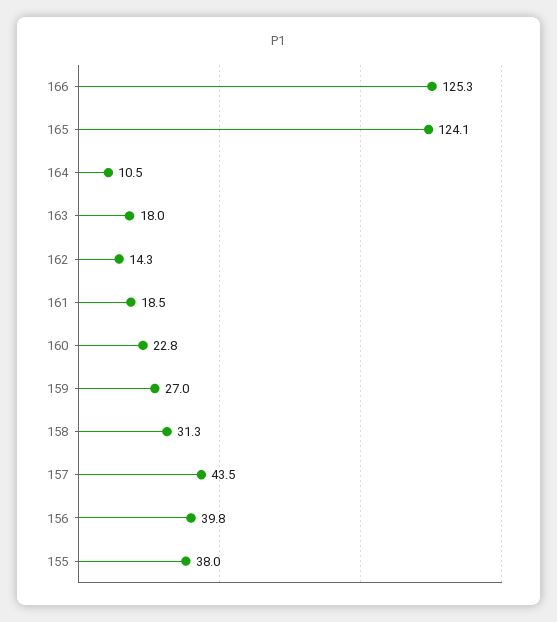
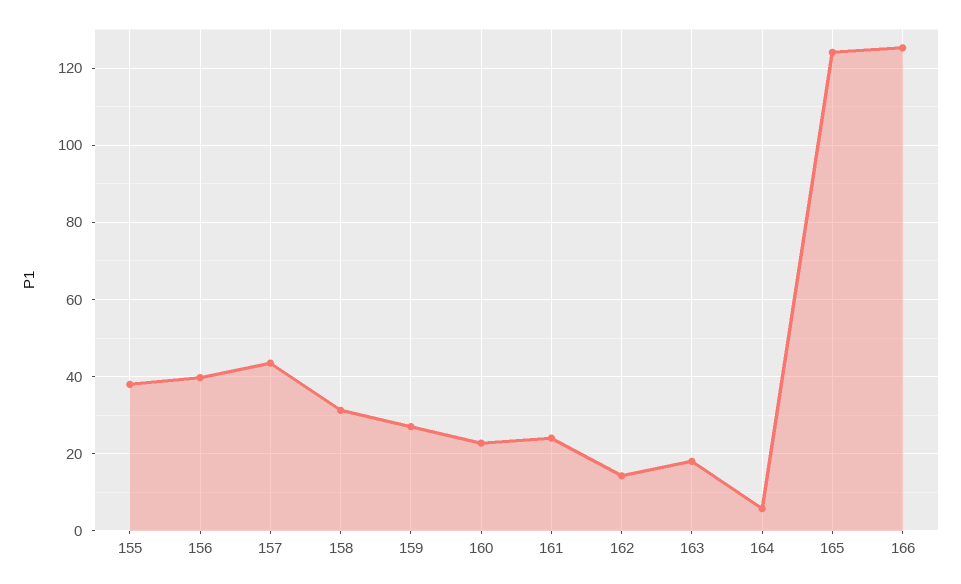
164: 10.5 -> 6
161: 18.5 -> 24

